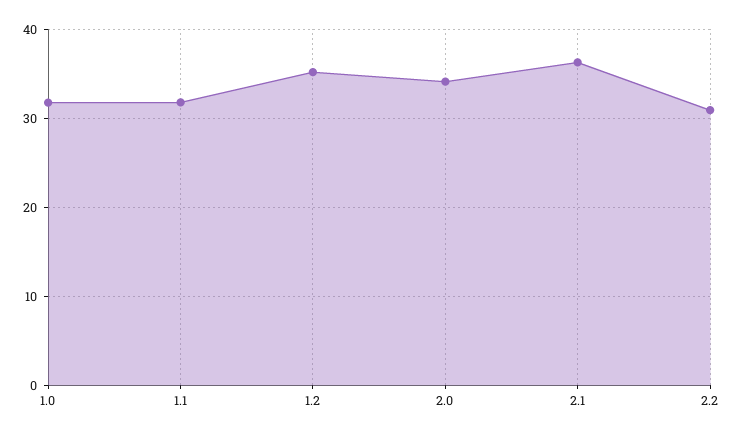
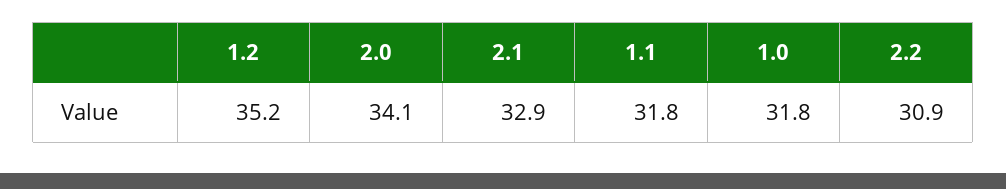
2.1: 36 -> 32.9

